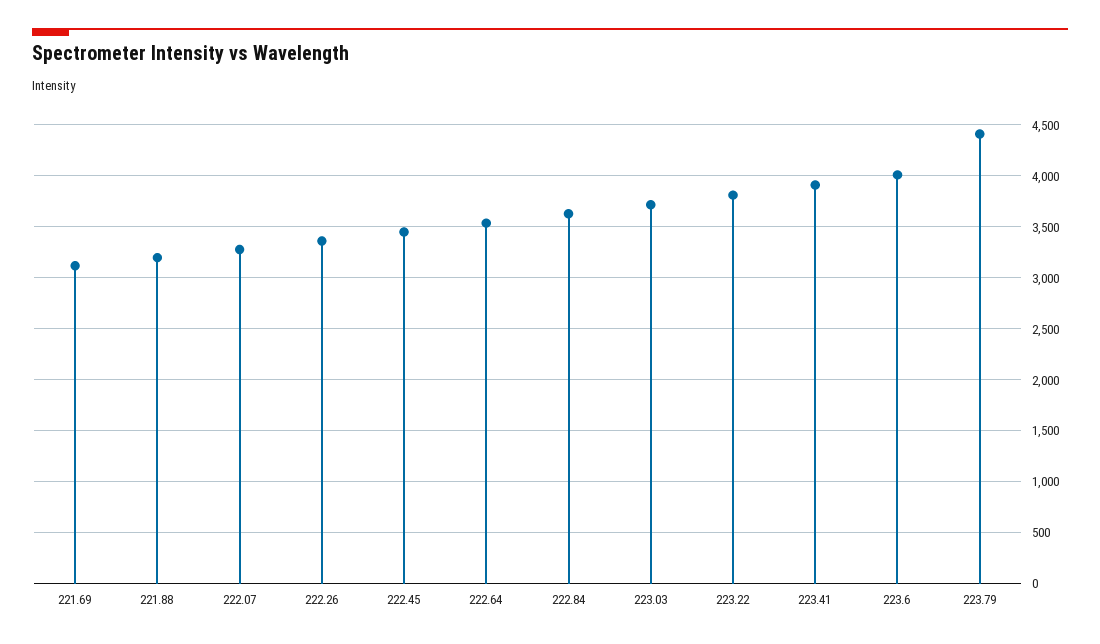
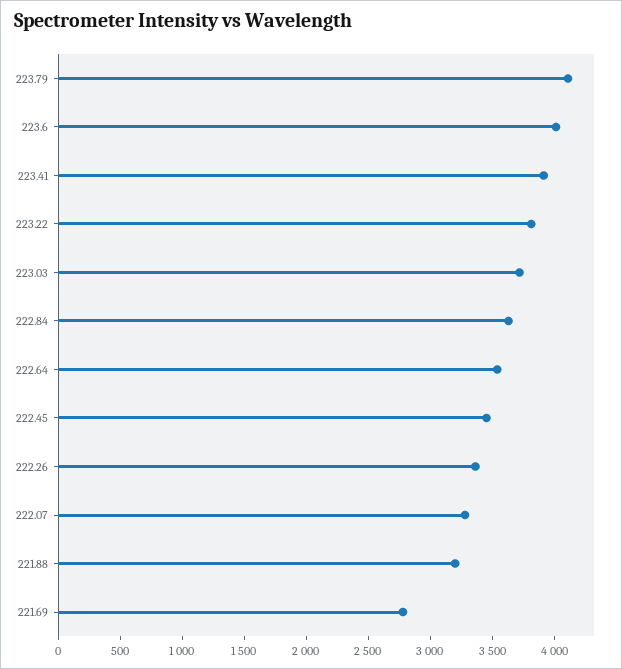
221.69: 3100 -> 2800
223.79: 4400 -> 4100

